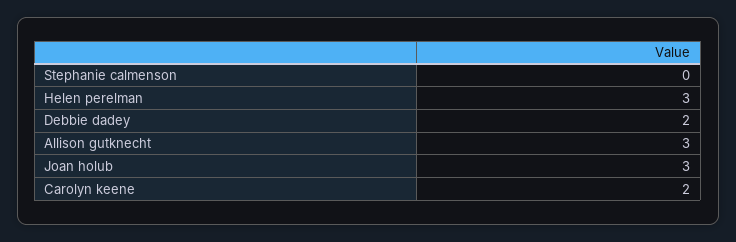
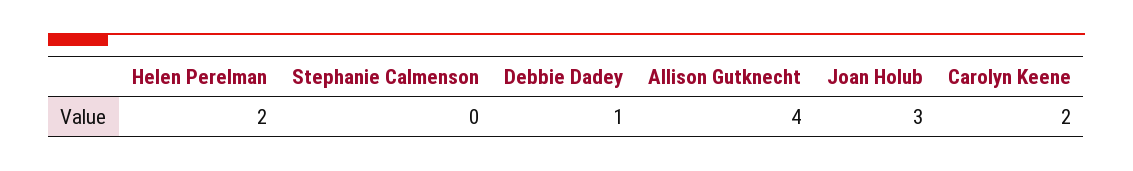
Helen perelman: 3 -> 2
Debbie dadey: 2 -> 1
Allison gutknecht: 3 -> 4

